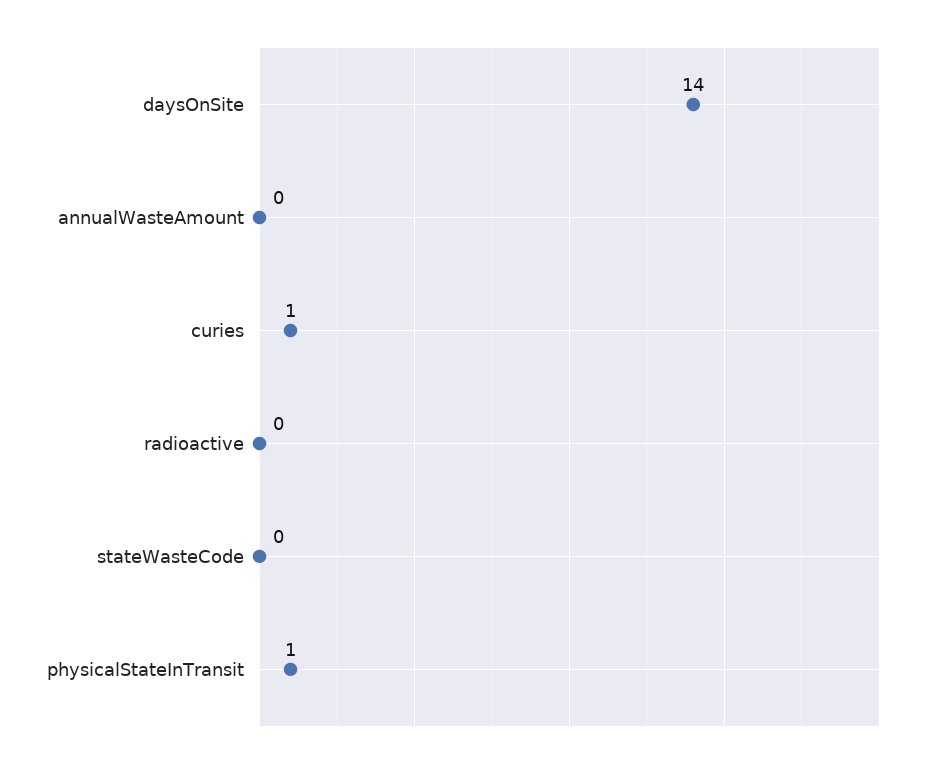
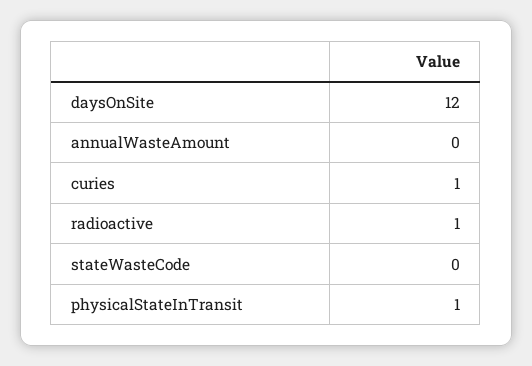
daysOnSite: 14 -> 12
radioactive: 0 -> 1

